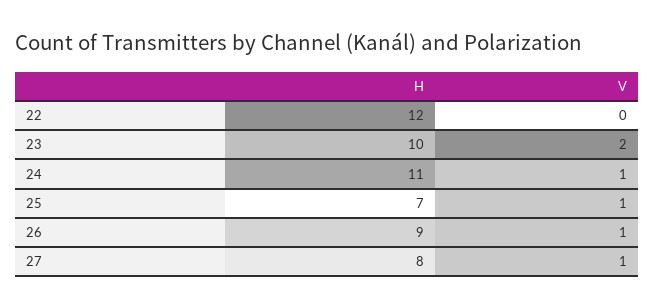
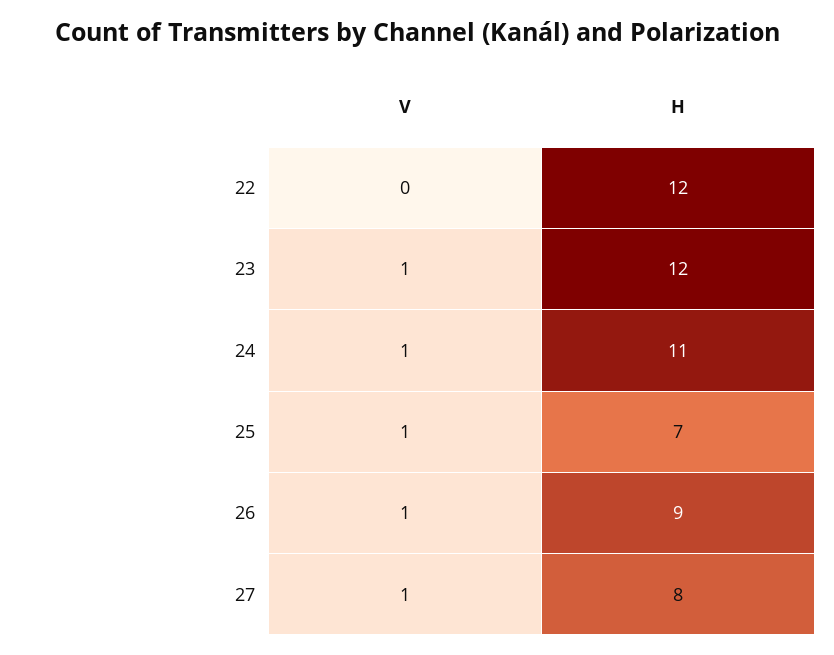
H, 23: 10 -> 12
V, 23: 2 -> 1

